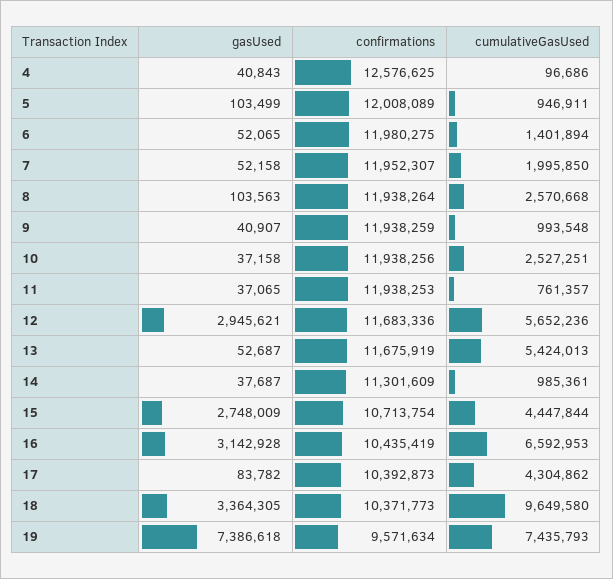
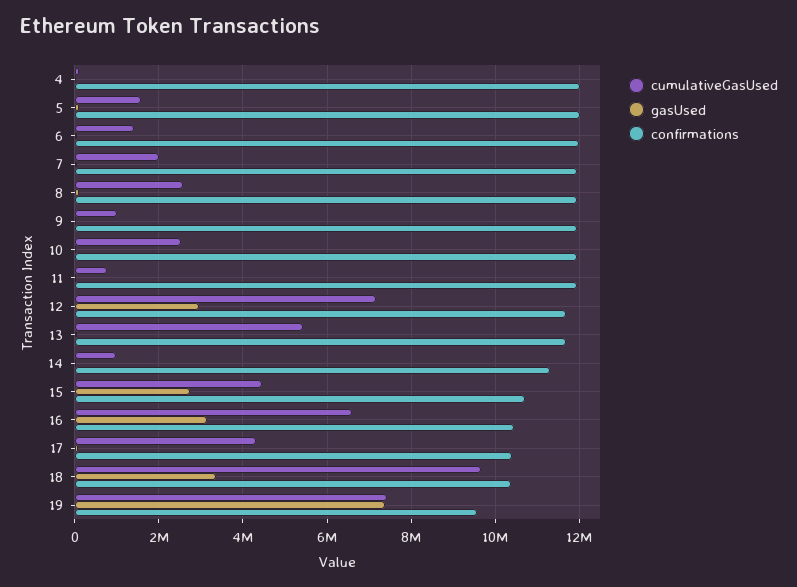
confirmations, 4: 12576625 -> 12000000
cumulativeGasUsed, 5: 946911 -> 1600000
cumulativeGasUsed, 12: 5652236 -> 7200000

